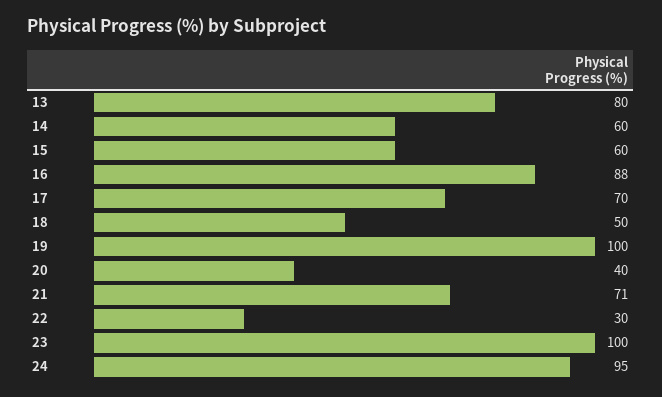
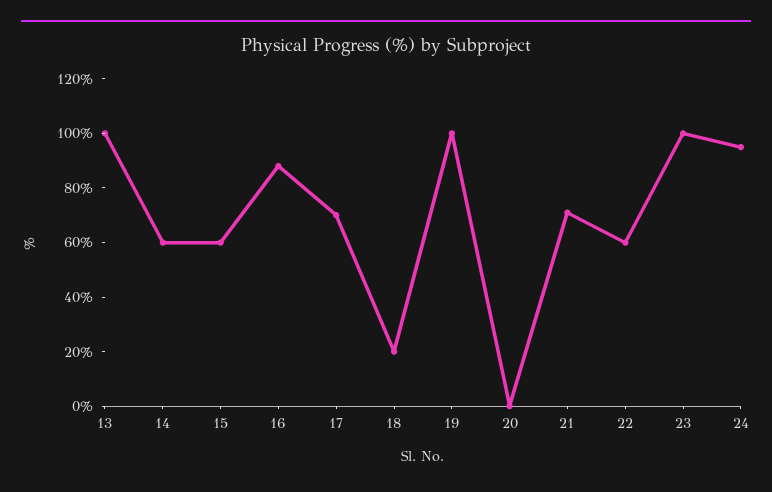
13: 80 -> 100
18: 50 -> 20
20: 40 -> 0
22: 30 -> 60

